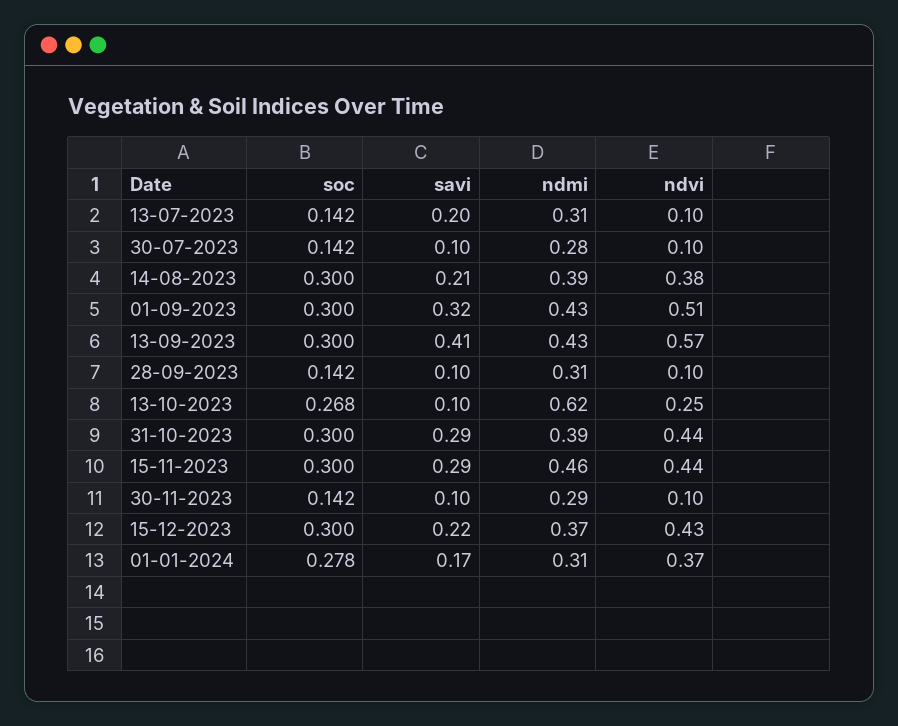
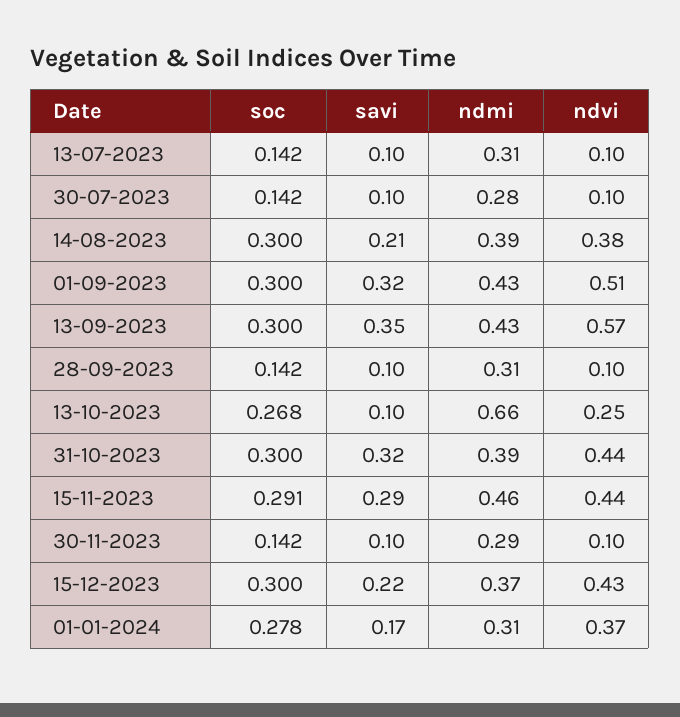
savi, 13-07-2023: 0.2 -> 0.1
savi, 13-09-2023: 0.41 -> 0.35
ndmi, 13-10-2023: 0.62 -> 0.66
savi, 31-10-2023: 0.29 -> 0.32
soc, 15-11-2023: 0.3 -> 0.291

